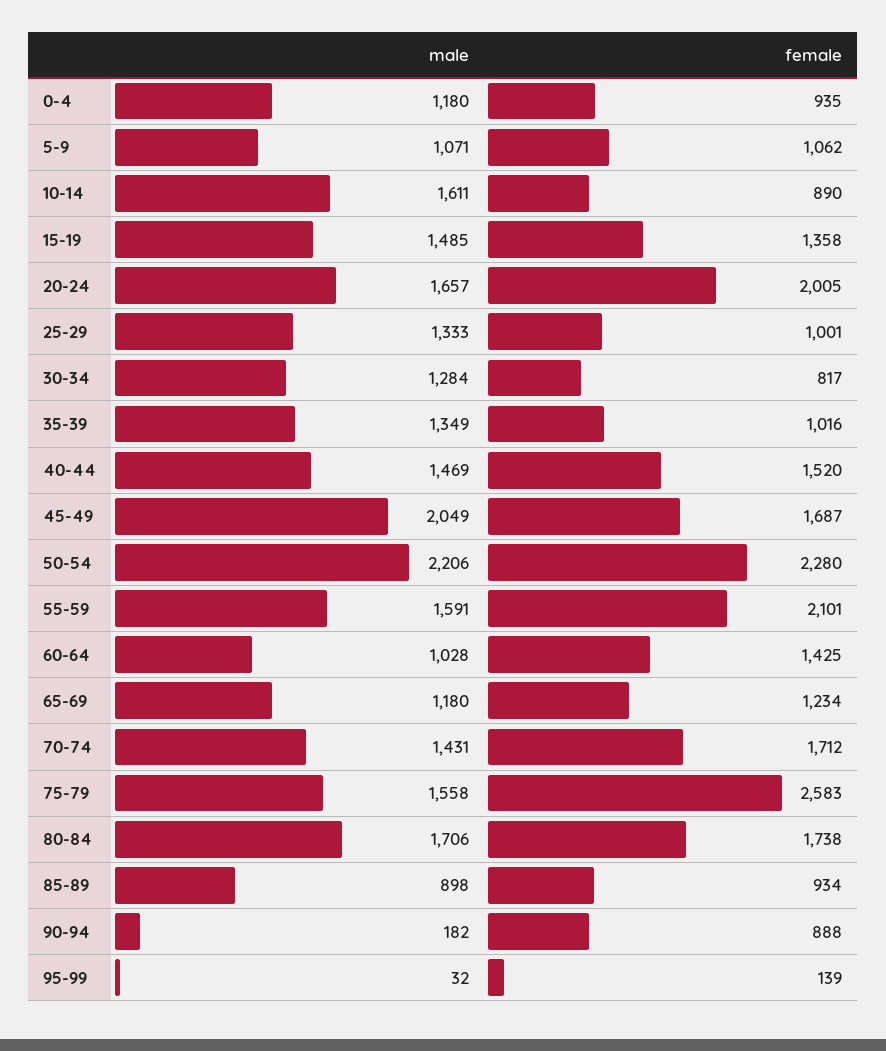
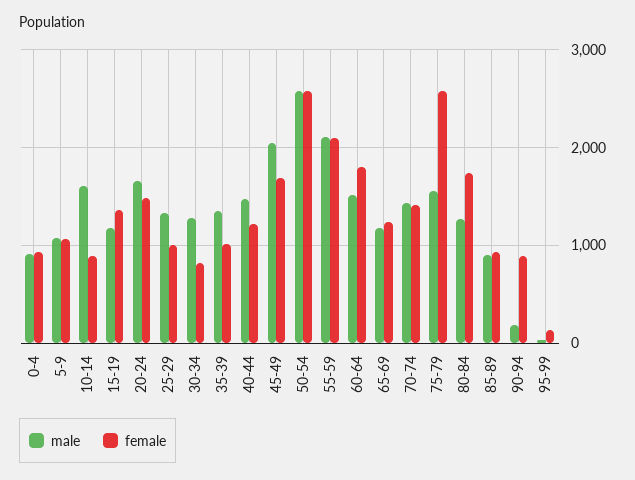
male, 0-4: 1180 -> 900
male, 15-19: 1485 -> 1200
female, 20-24: 2005 -> 1500
female, 40-44: 1520 -> 1200
male, 50-54: 2206 -> 2600
female, 50-54: 2280 -> 2600
male, 55-59: 1591 -> 2100
male, 60-64: 1028 -> 1500
female, 60-64: 1425 -> 1800
female, 70-74: 1712 -> 1400
male, 80-84: 1706 -> 1300

